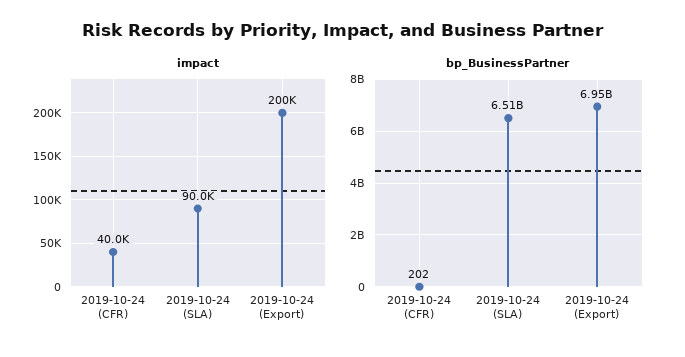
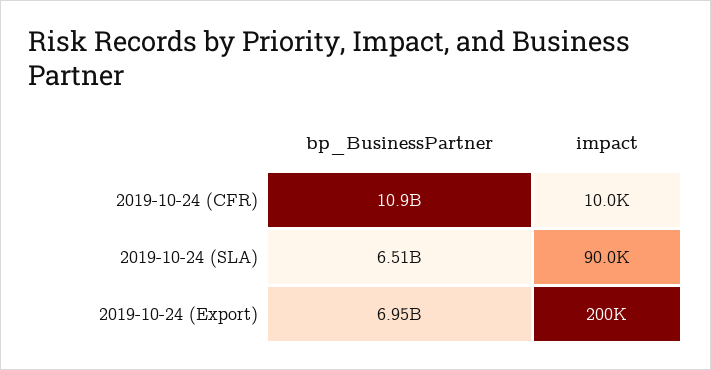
impact, 2019-10-24 (CFR): 40000 -> 10000
bp_BusinessPartner, 2019-10-24 (CFR): 202 -> 10900000000

